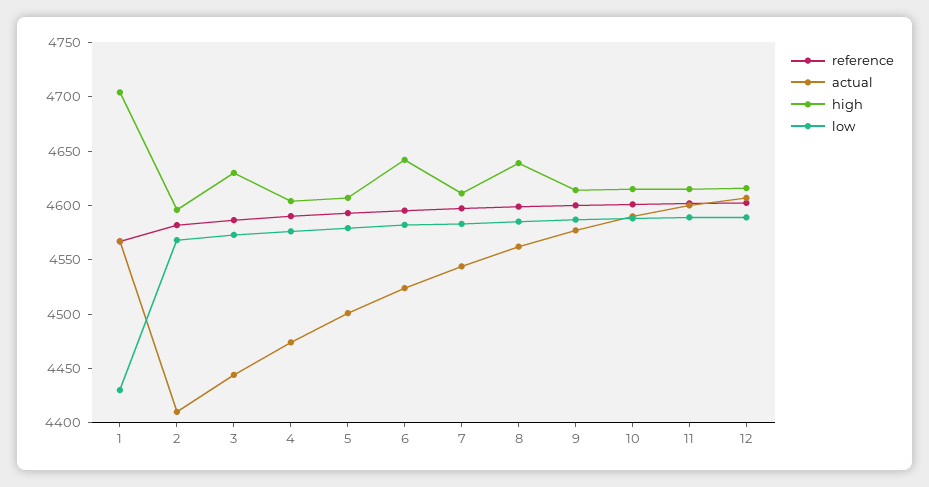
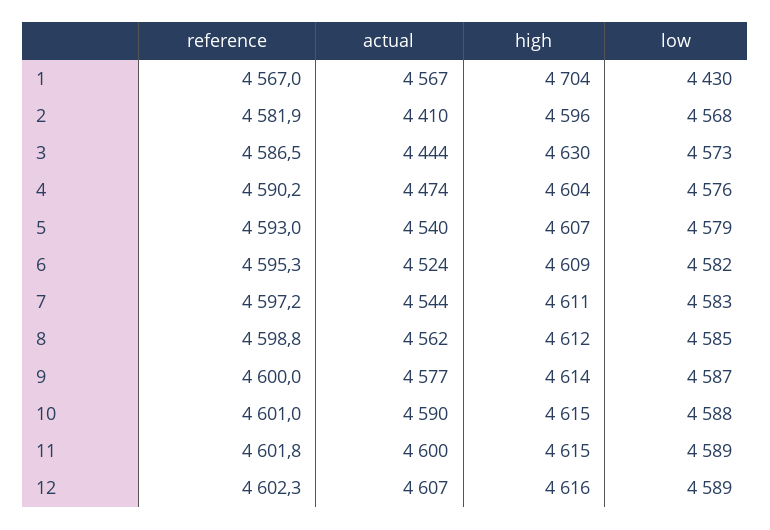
actual, 5: 4500 -> 4540
high, 6: 4640 -> 4609
high, 8: 4640 -> 4612

